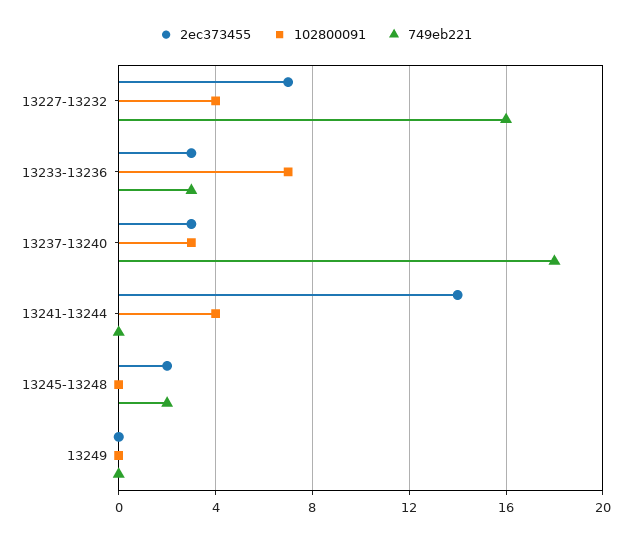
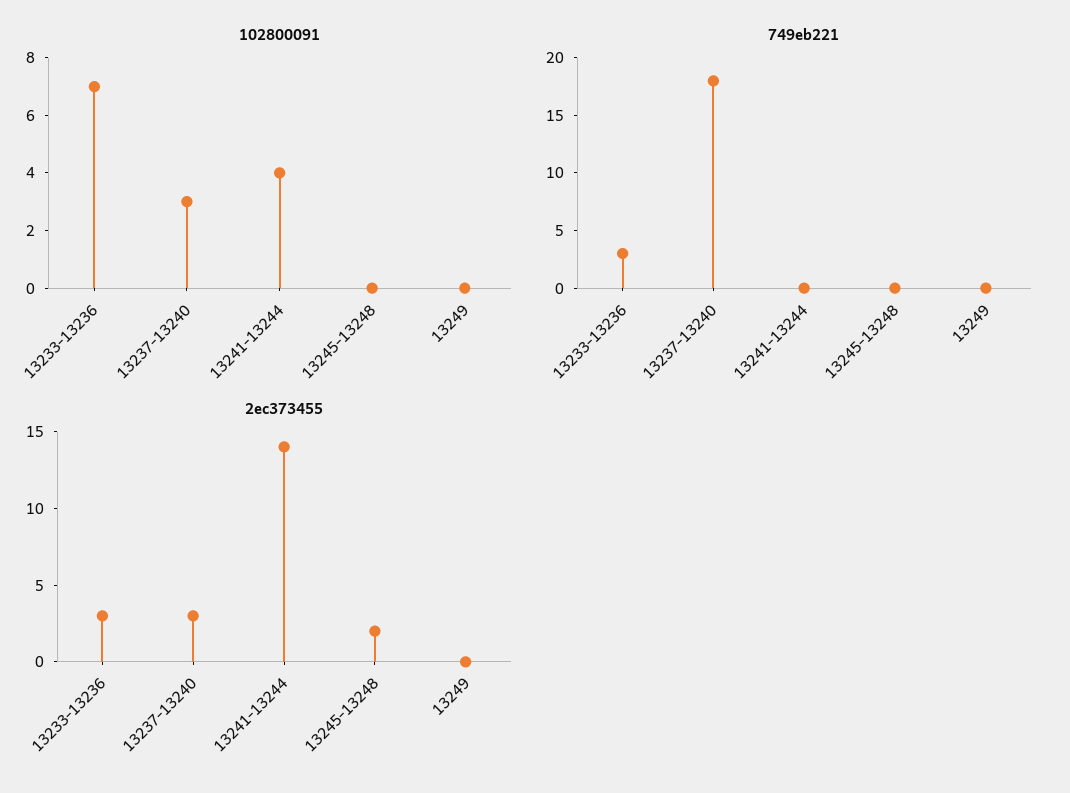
2ec373455, 13227-13232: 7 -> none
102800091, 13227-13232: 4 -> none
749eb221, 13227-13232: 16 -> none
749eb221, 13245-13248: 2 -> 0

